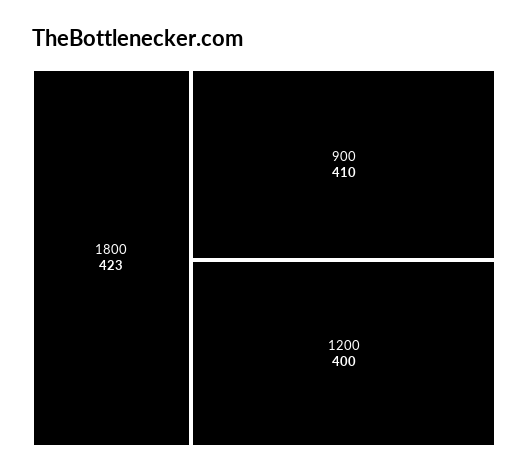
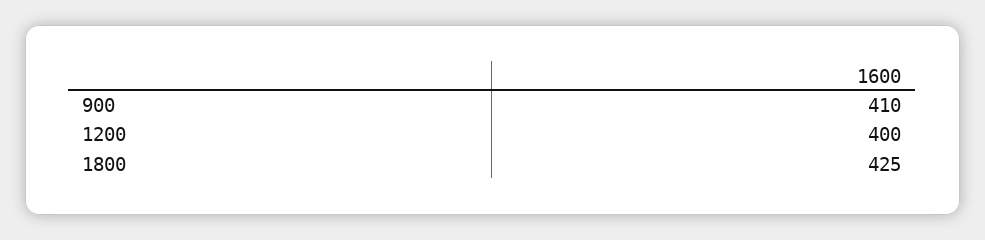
1800: 423 -> 425

